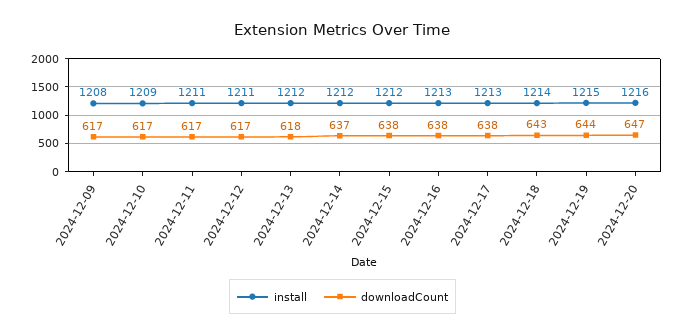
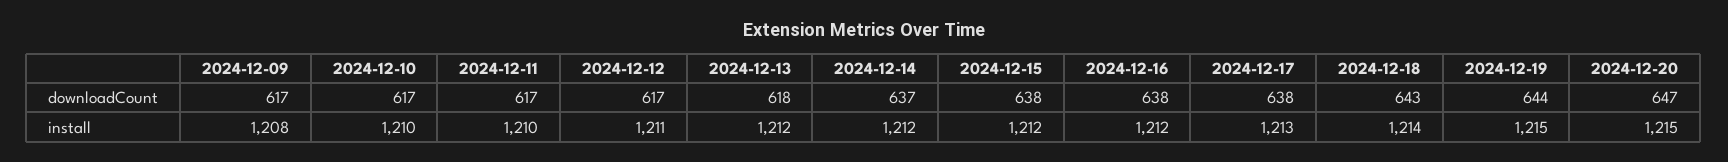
install, 2024-12-10: 1209 -> 1210
install, 2024-12-11: 1211 -> 1210
install, 2024-12-16: 1213 -> 1212
install, 2024-12-20: 1216 -> 1215

